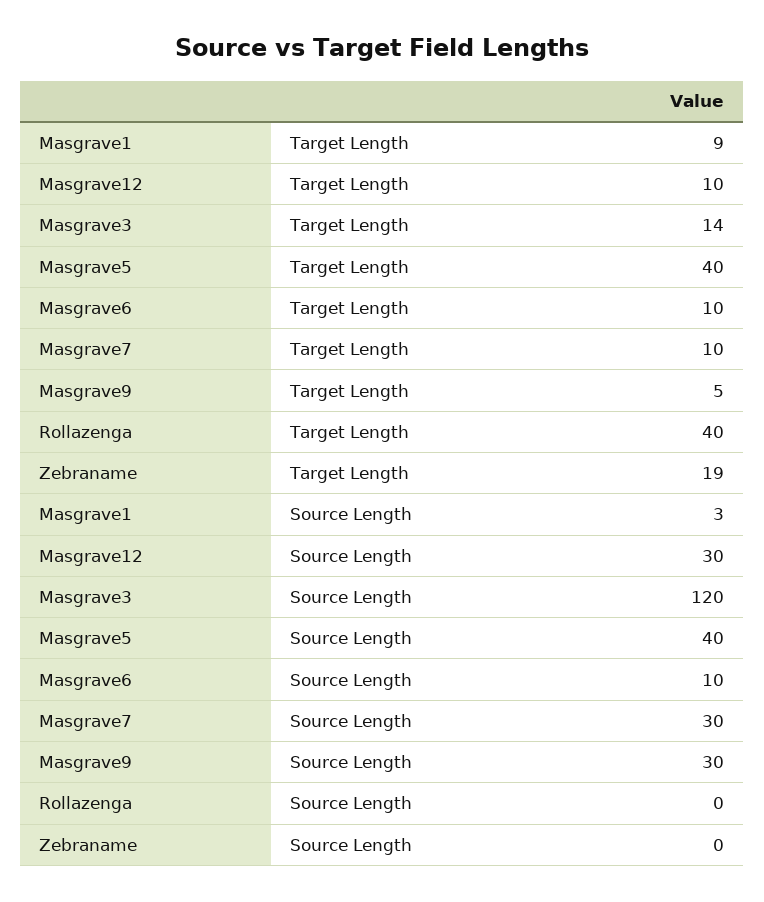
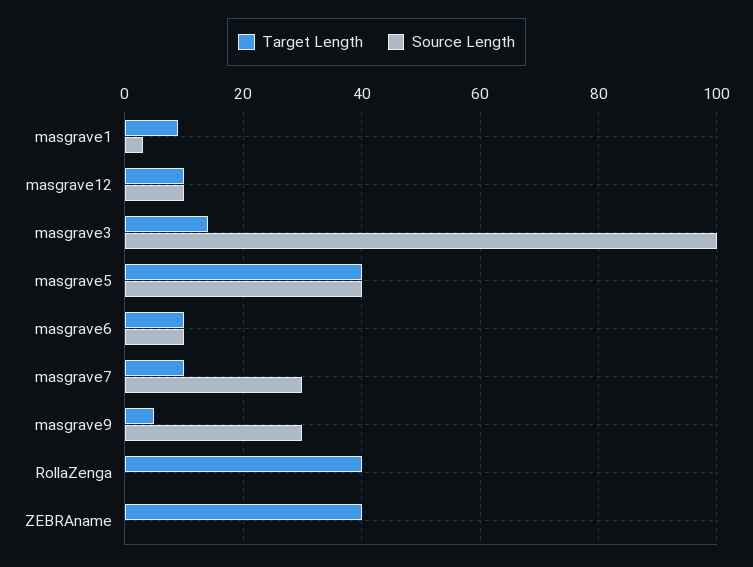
Target Length, Zebraname: 19 -> 40
Source Length, Masgrave12: 30 -> 10
Source Length, Masgrave3: 120 -> 100

